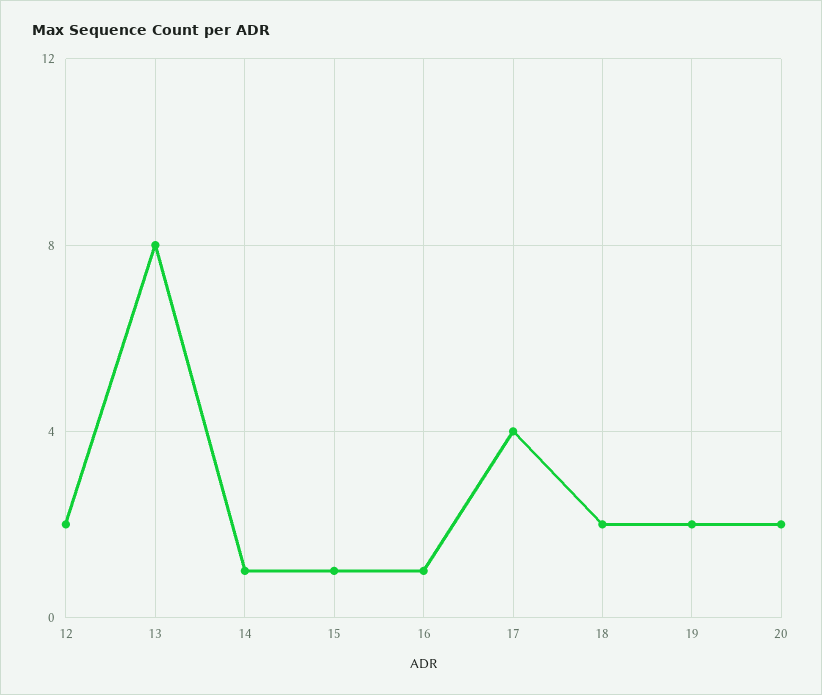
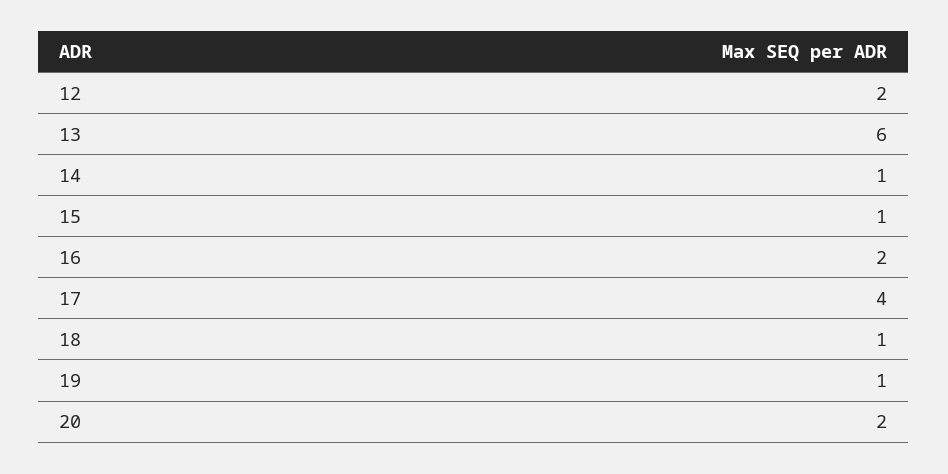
13: 8 -> 6
16: 1 -> 2
18: 2 -> 1
19: 2 -> 1

